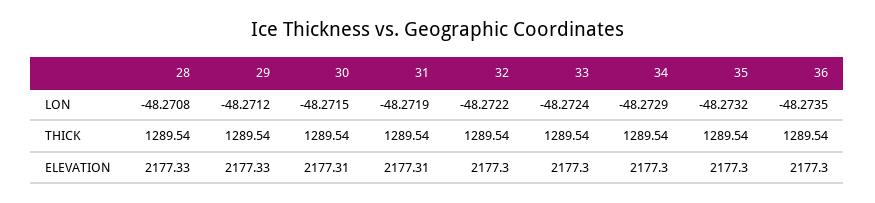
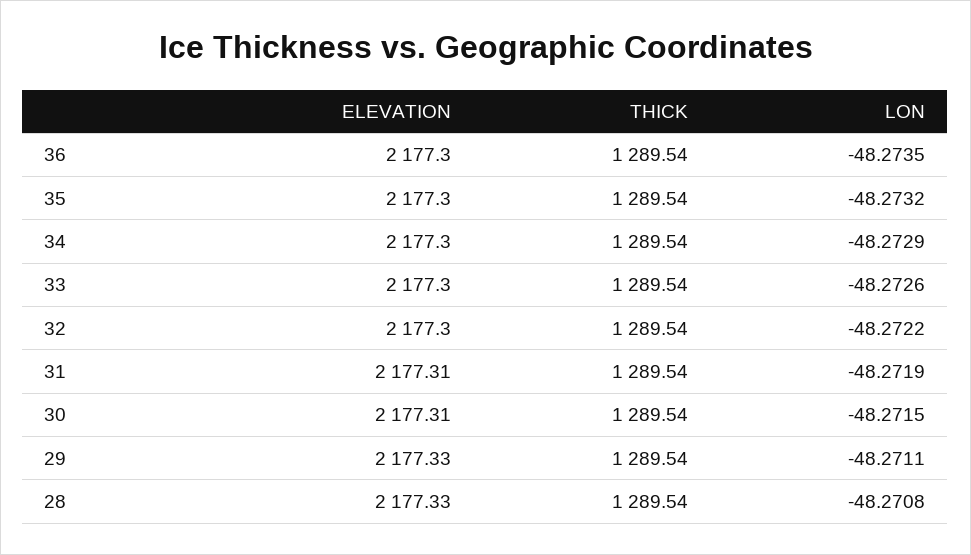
29, LON: -48.2712 -> -48.2711
33, LON: -48.2724 -> -48.2726

